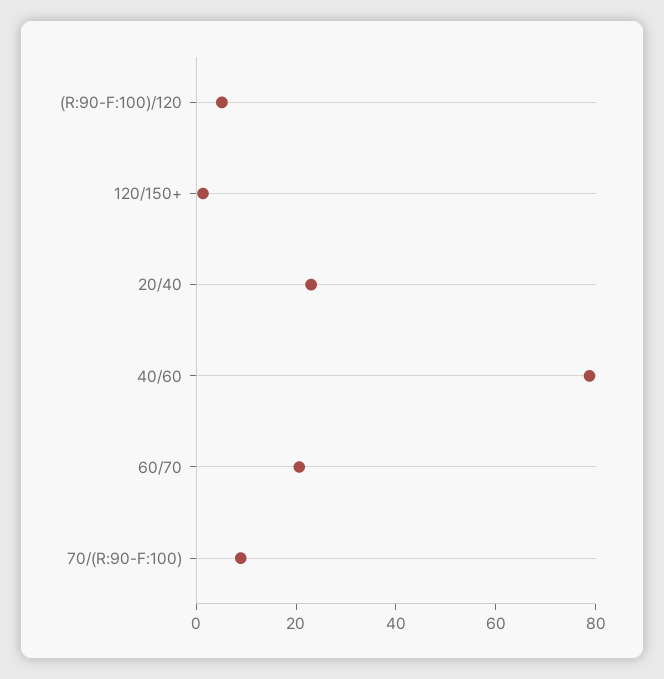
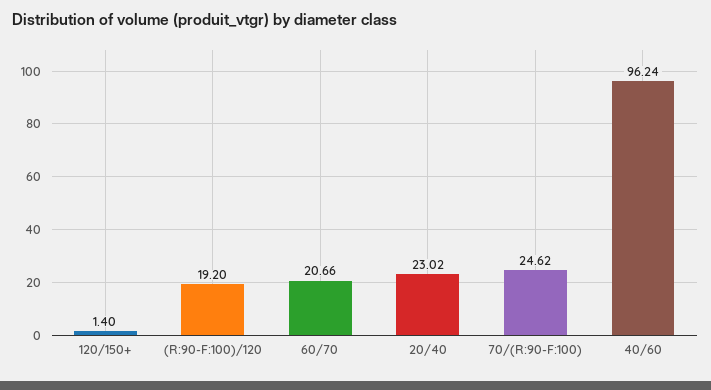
(R:90-F:100)/120: 5 -> 19.2
40/60: 80 -> 96.24
70/(R:90-F:100): 10 -> 24.62

